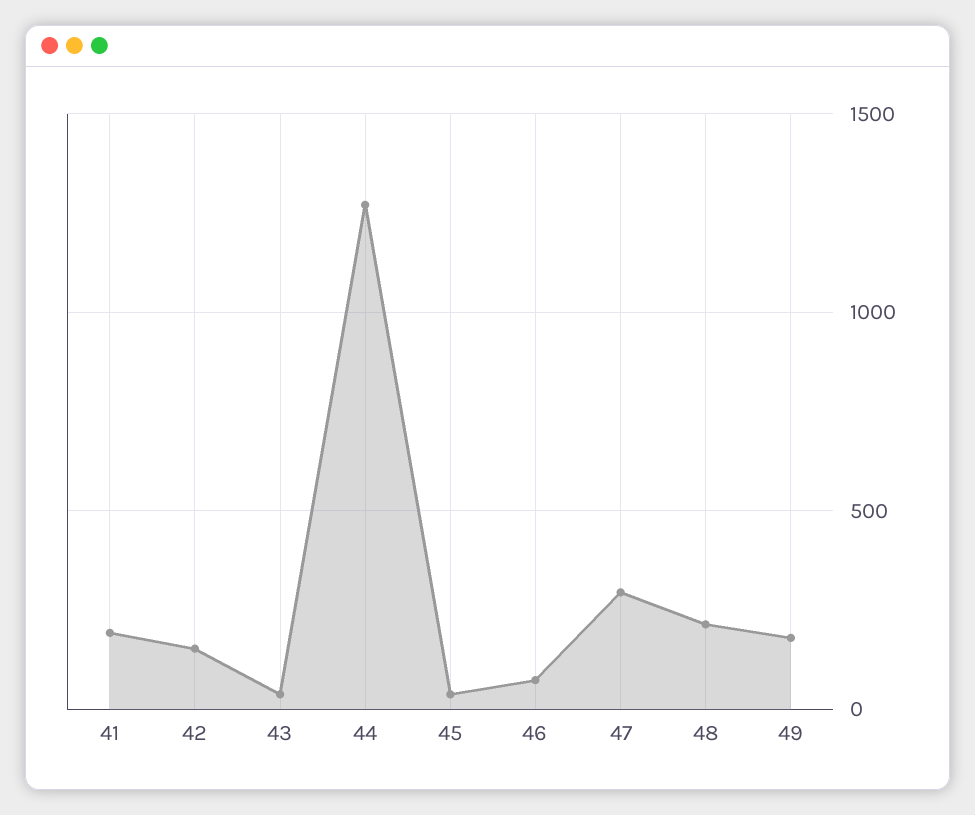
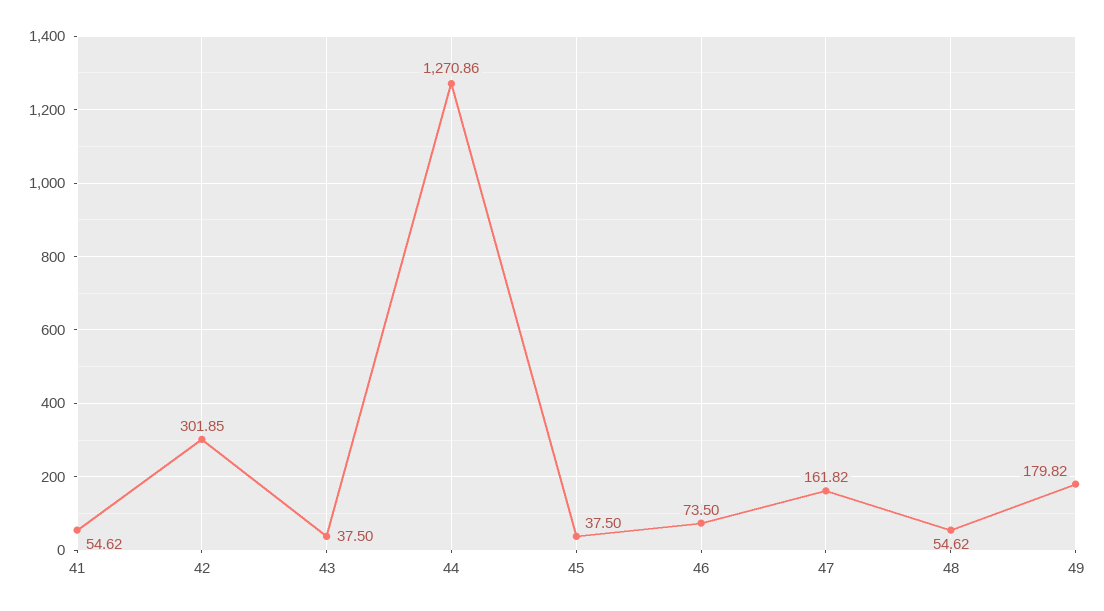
41: 200 -> 54.62
42: 150 -> 301.85
47: 300 -> 161.82
48: 200 -> 54.62

